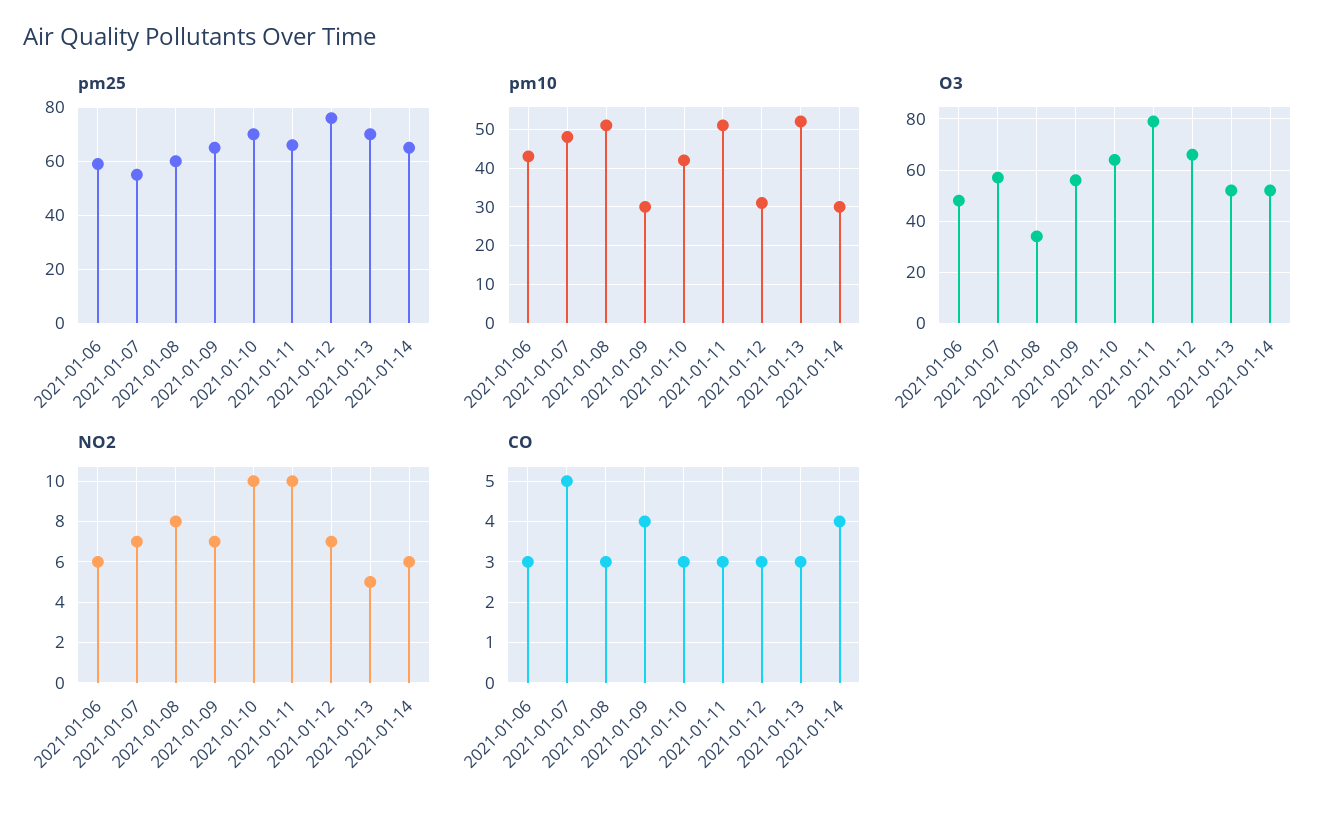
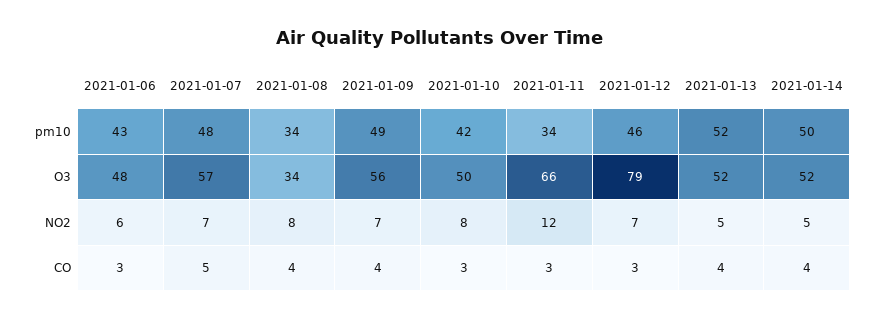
pm25, 2021-01-06: 60 -> none
pm25, 2021-01-07: 55 -> none
pm25, 2021-01-08: 60 -> none
pm25, 2021-01-09: 65 -> none
pm25, 2021-01-10: 70 -> none
pm25, 2021-01-11: 65 -> none
pm25, 2021-01-12: 75 -> none
pm25, 2021-01-13: 70 -> none
pm25, 2021-01-14: 65 -> none
pm10, 2021-01-08: 50 -> 34
pm10, 2021-01-09: 30 -> 49
pm10, 2021-01-11: 50 -> 34
pm10, 2021-01-12: 30 -> 46
pm10, 2021-01-14: 30 -> 50
O3, 2021-01-10: 65 -> 50
O3, 2021-01-11: 80 -> 66
O3, 2021-01-12: 65 -> 79
NO2, 2021-01-10: 10 -> 8
NO2, 2021-01-11: 10 -> 12
NO2, 2021-01-14: 6 -> 5
CO, 2021-01-08: 3 -> 4
CO, 2021-01-13: 3 -> 4

